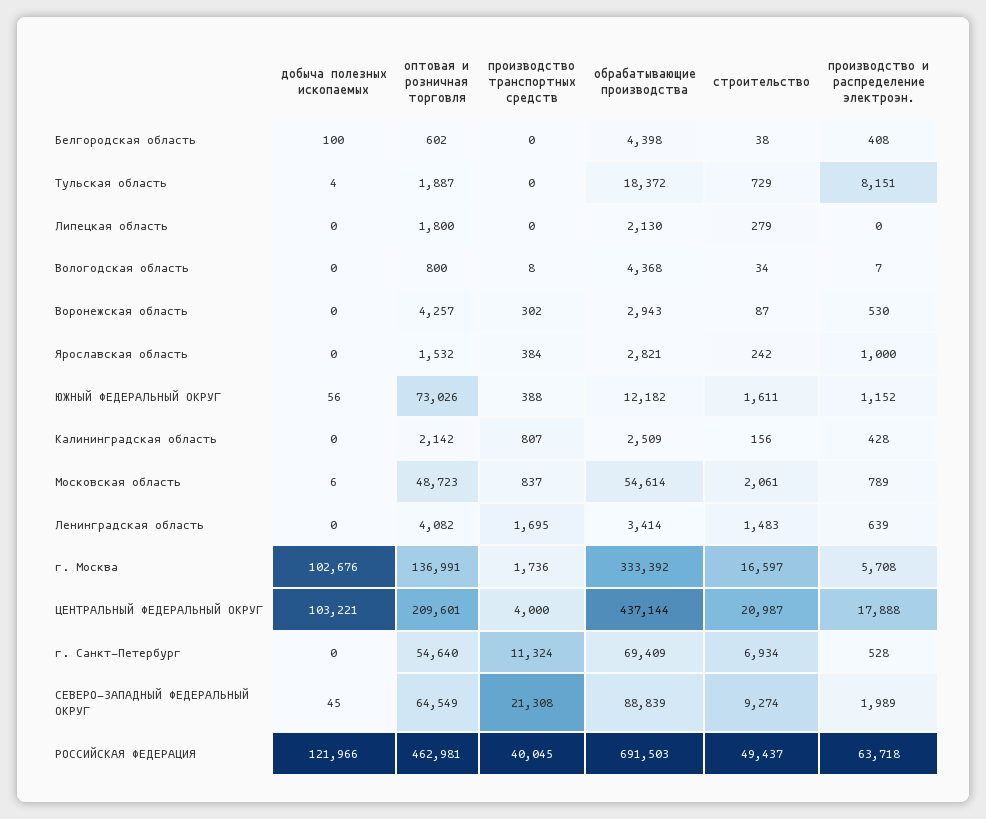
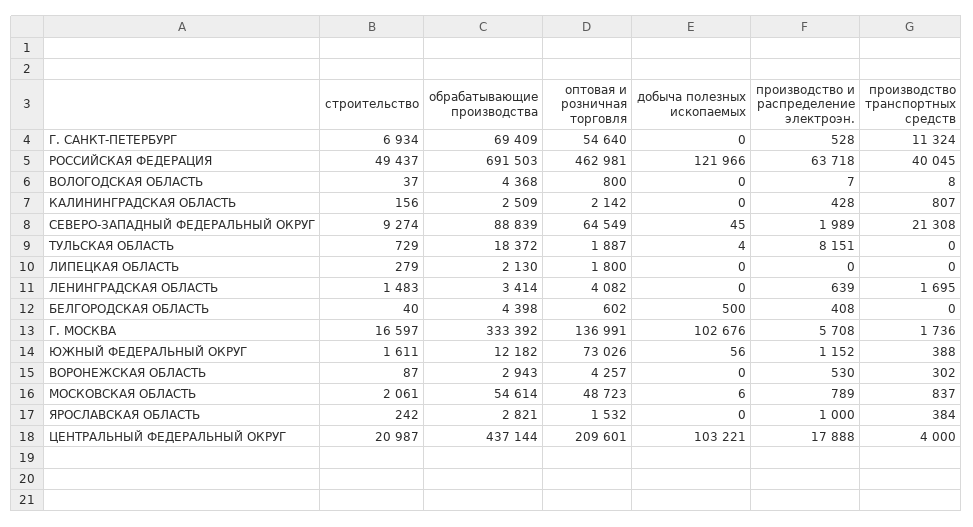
добыча полезных ископаемых, Белгородская область: 100 -> 500
строительство, Белгородская область: 38 -> 40
строительство, Вологодская область: 34 -> 37

